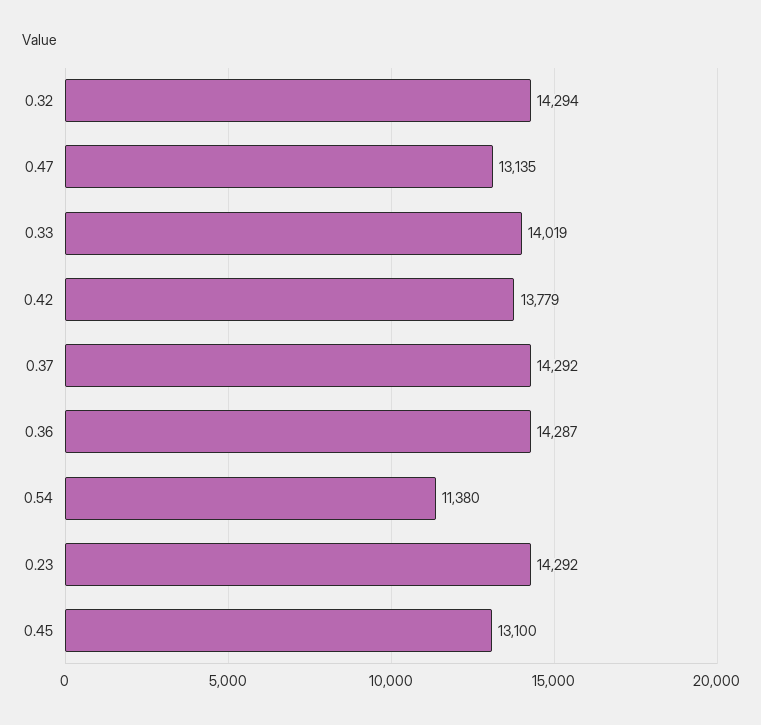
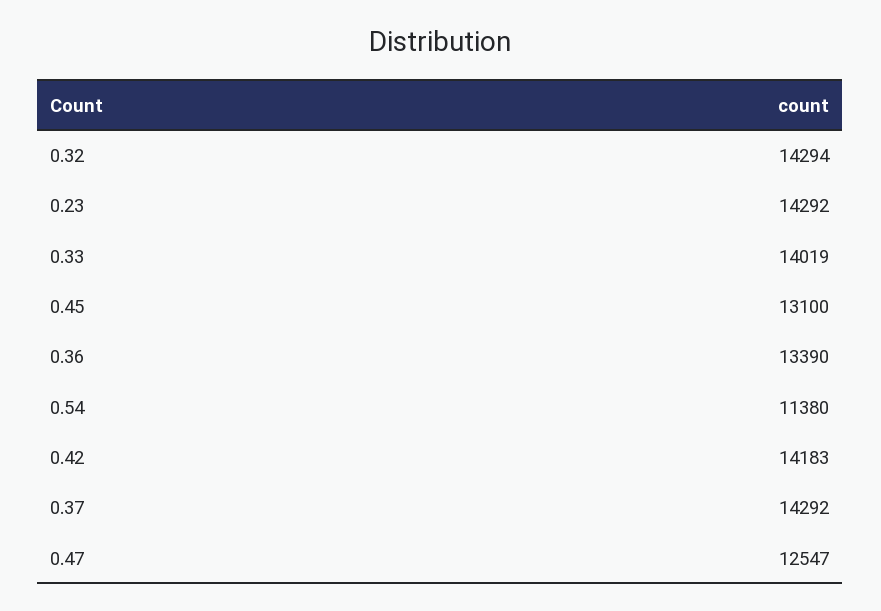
0.47: 13135 -> 12547
0.42: 13779 -> 14183
0.36: 14287 -> 13390

